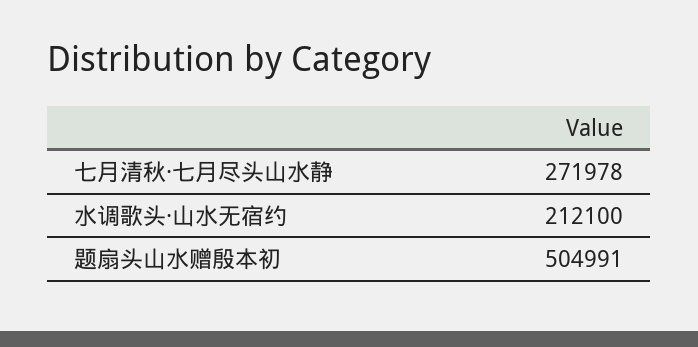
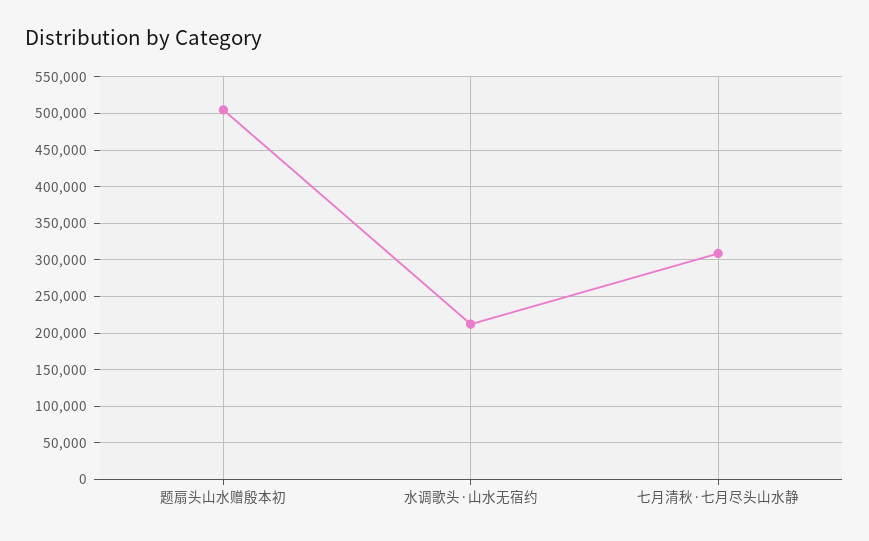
七月清秋·七月尽头山水静: 271978 -> 310000

